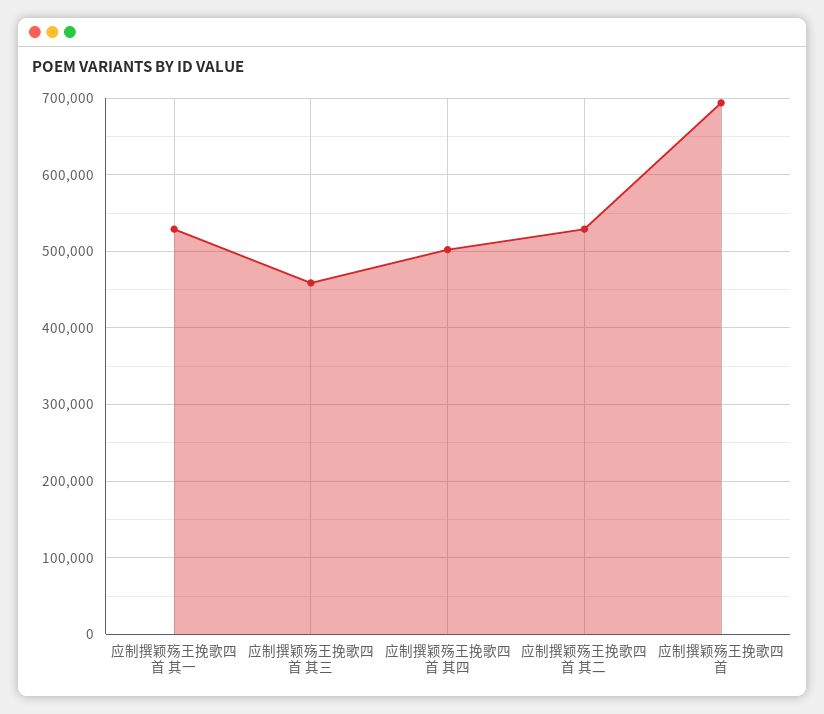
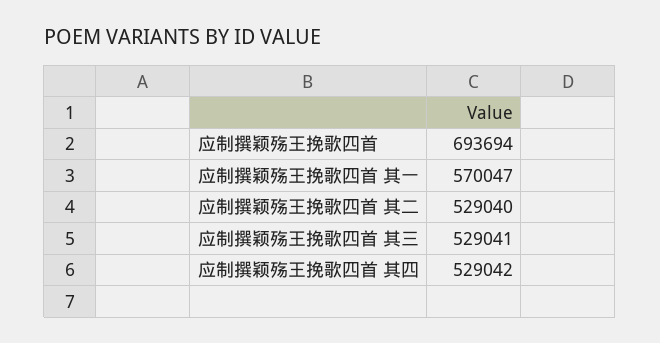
应制撰颖殇王挽歌四首 其一: 530000 -> 570047
应制撰颖殇王挽歌四首 其三: 460000 -> 529041
应制撰颖殇王挽歌四首 其四: 500000 -> 529042

